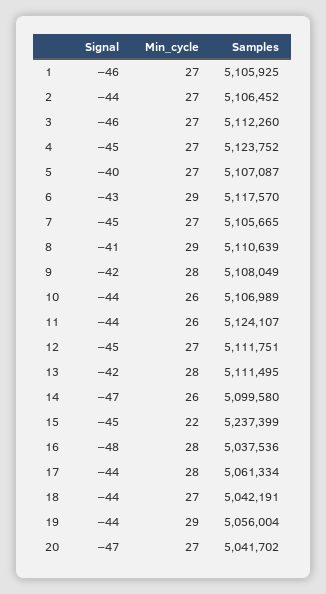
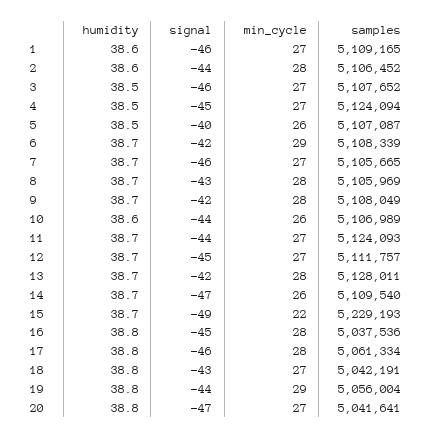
Samples, 1: 5105925 -> 5109165
Min_cycle, 2: 27 -> 28
Samples, 3: 5112260 -> 5107652
Samples, 4: 5123752 -> 5124094
Min_cycle, 5: 27 -> 26
Signal, 6: -43 -> -42
Samples, 6: 5117570 -> 5108339
Signal, 7: -45 -> -46
Signal, 8: -41 -> -43
Min_cycle, 8: 29 -> 28
Samples, 8: 5110639 -> 5105969
Min_cycle, 11: 26 -> 27
Samples, 11: 5124107 -> 5124093
Samples, 12: 5111751 -> 5111757
Samples, 13: 5111495 -> 5128011
Samples, 14: 5099580 -> 5109540
Signal, 15: -45 -> -49
Samples, 15: 5237399 -> 5229193
Signal, 16: -48 -> -45
Signal, 17: -44 -> -46
Signal, 18: -44 -> -43
Samples, 20: 5041702 -> 5041641
humidity, 1: none -> 38.6
humidity, 2: none -> 38.6
humidity, 3: none -> 38.5
humidity, 4: none -> 38.5
humidity, 5: none -> 38.5
humidity, 6: none -> 38.7
humidity, 7: none -> 38.7
humidity, 8: none -> 38.7
humidity, 9: none -> 38.7
humidity, 10: none -> 38.6
humidity, 11: none -> 38.7
humidity, 12: none -> 38.7
humidity, 13: none -> 38.7
humidity, 14: none -> 38.7
humidity, 15: none -> 38.7
humidity, 16: none -> 38.8
humidity, 17: none -> 38.8
humidity, 18: none -> 38.8
humidity, 19: none -> 38.8
humidity, 20: none -> 38.8

